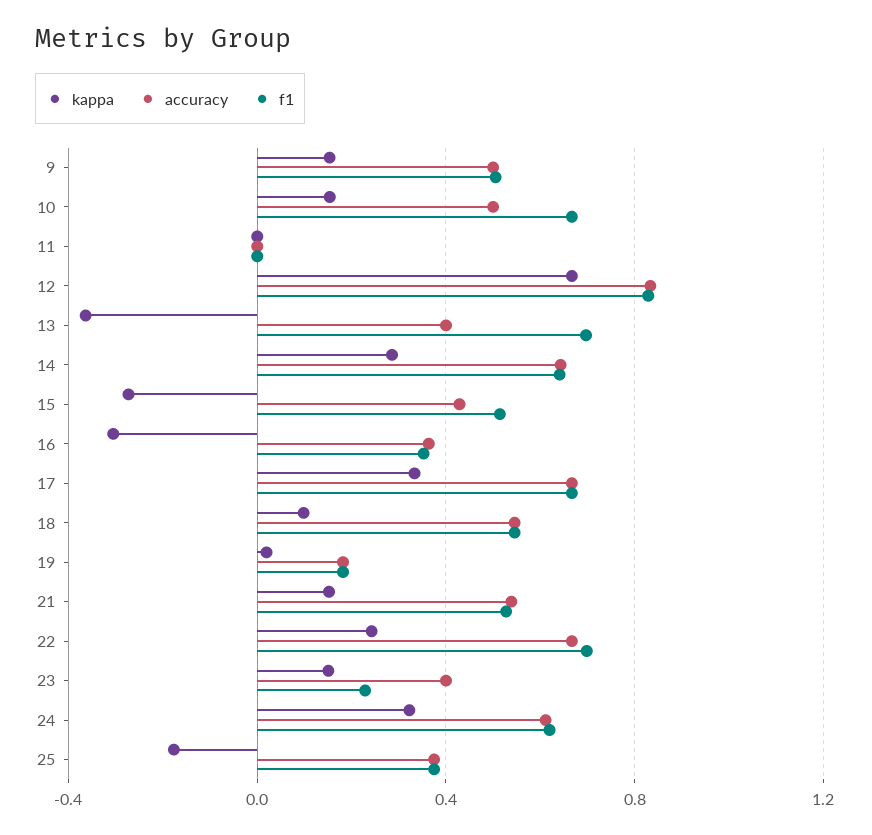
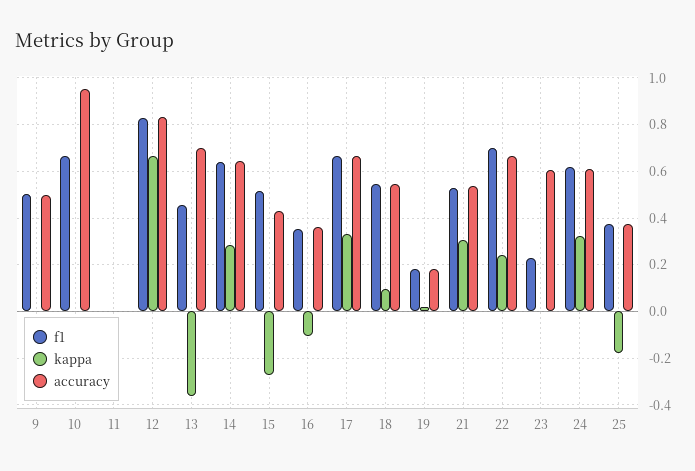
kappa, 9: 0.15 -> 0
kappa, 10: 0.15 -> 0
accuracy, 10: 0.5 -> 0.95
accuracy, 13: 0.4 -> 0.7
f1, 13: 0.7 -> 0.45
kappa, 16: -0.3 -> -0.1
kappa, 21: 0.15 -> 0.3
kappa, 23: 0.15 -> 0
accuracy, 23: 0.4 -> 0.6

